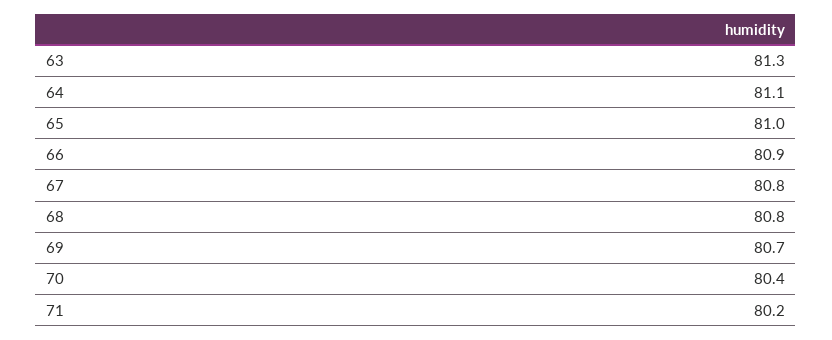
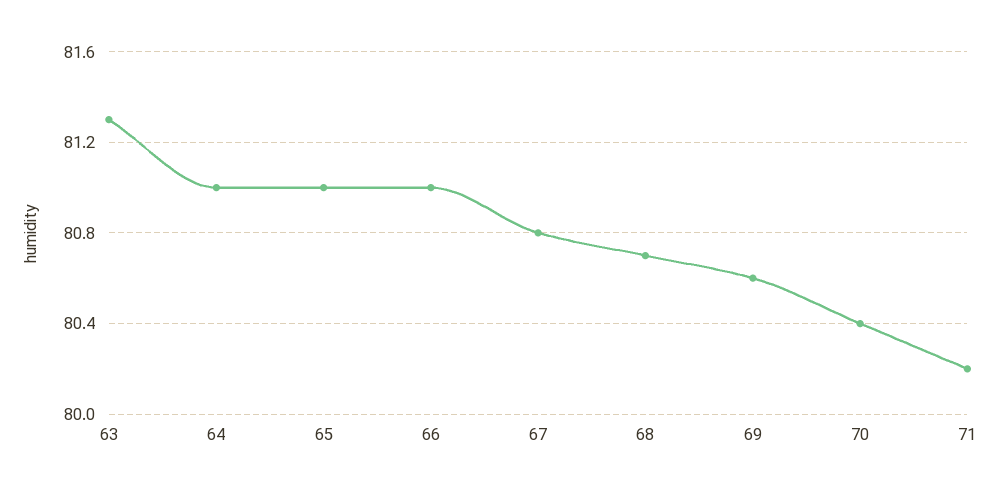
64: 81.1 -> 81
66: 80.9 -> 81
68: 80.8 -> 80.7
69: 80.7 -> 80.6

